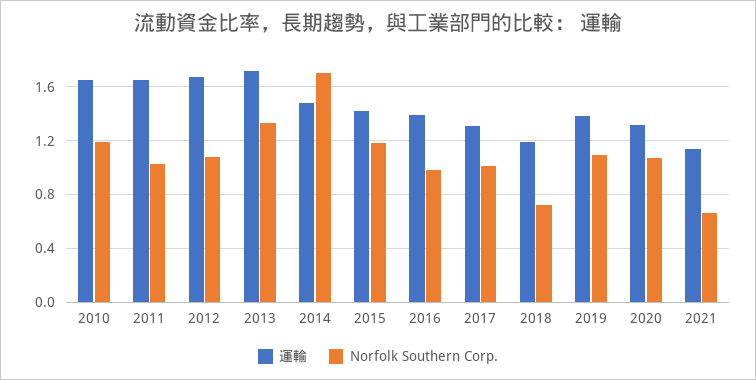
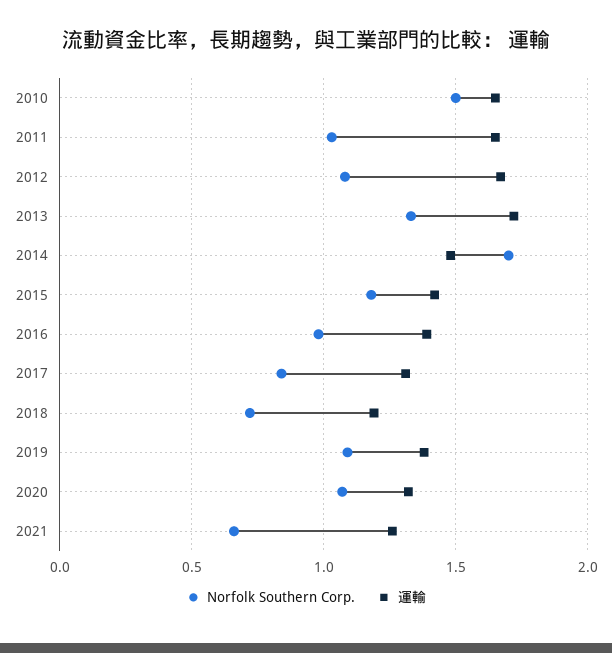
Norfolk Southern Corp., 2010: 1.2 -> 1.5
Norfolk Southern Corp., 2017: 1 -> 0.85
運輸, 2021: 1.15 -> 1.25

